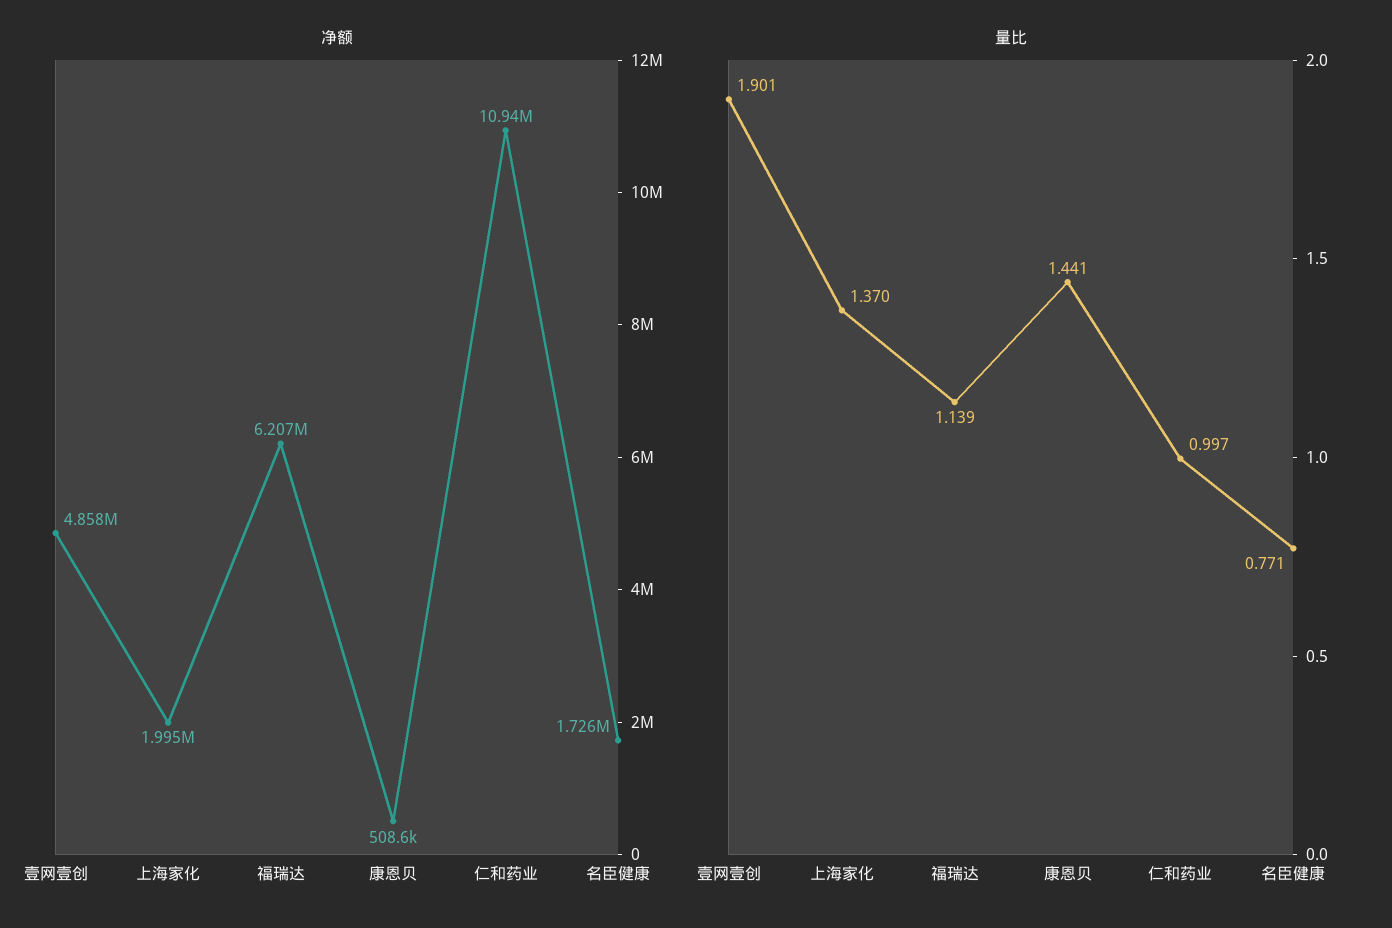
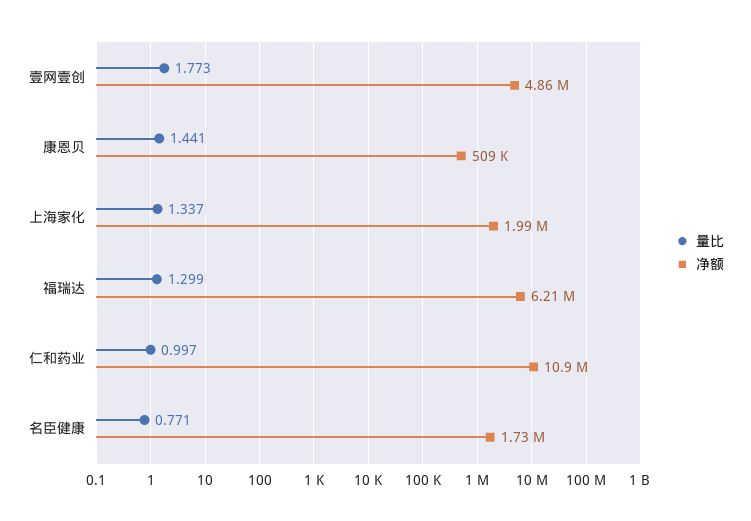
量比, 壹网壹创: 1.901 -> 1.773
量比, 上海家化: 1.37 -> 1.337
量比, 福瑞达: 1.139 -> 1.299

